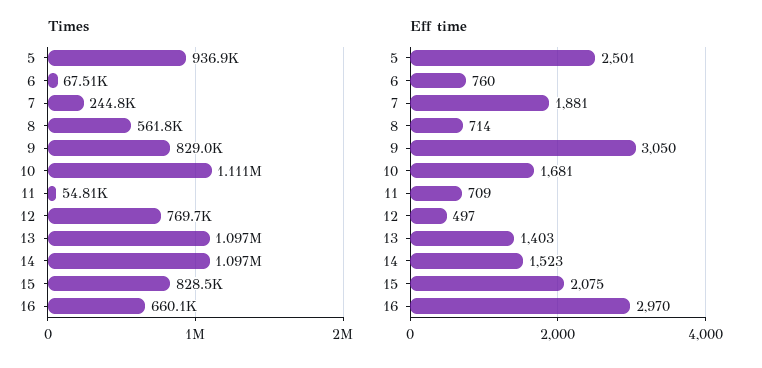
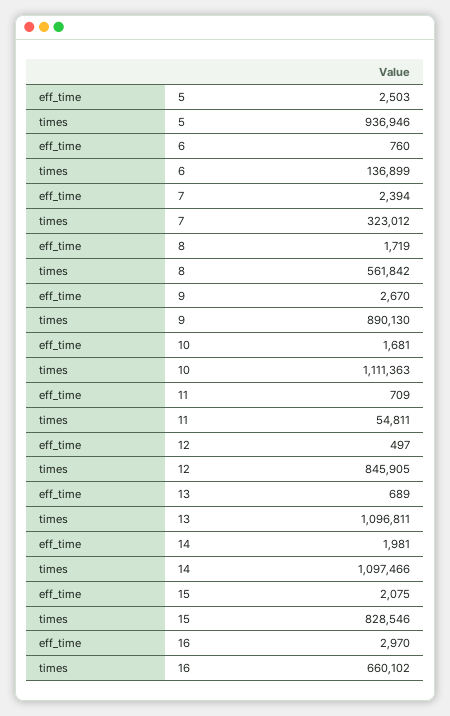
Times, 6: 67510 -> 136899
Times, 7: 244800 -> 323012
Times, 9: 829000 -> 890130
Times, 12: 769700 -> 845905
Eff time, 5: 2501 -> 2503
Eff time, 7: 1881 -> 2394
Eff time, 8: 714 -> 1719
Eff time, 9: 3050 -> 2670
Eff time, 13: 1403 -> 689
Eff time, 14: 1523 -> 1981

